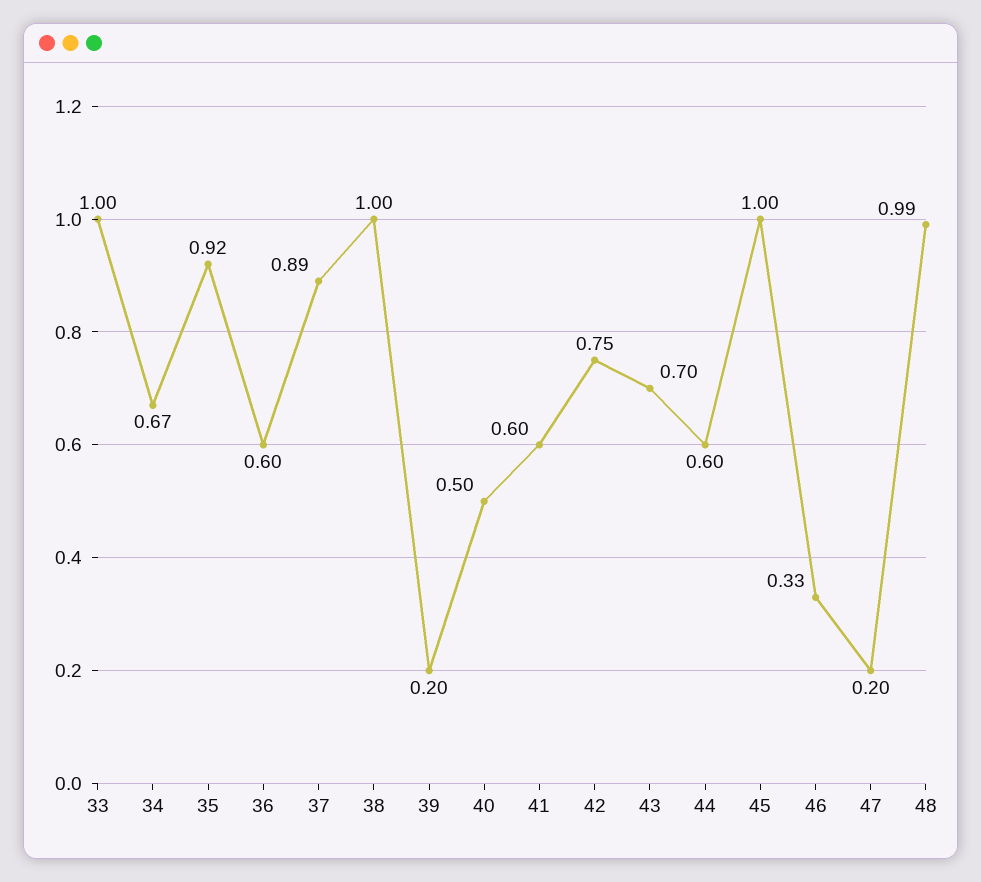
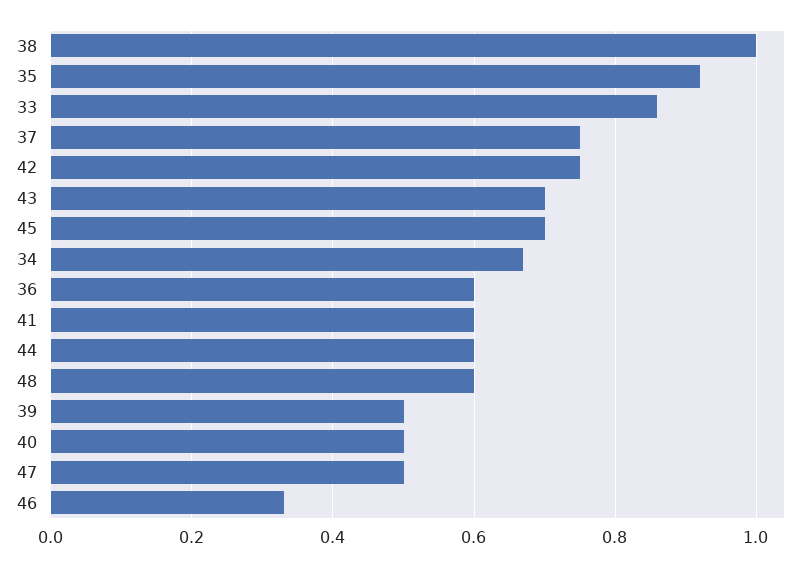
33: 1 -> 0.85
37: 0.89 -> 0.75
39: 0.2 -> 0.5
45: 1 -> 0.7
47: 0.2 -> 0.5
48: 0.99 -> 0.6

